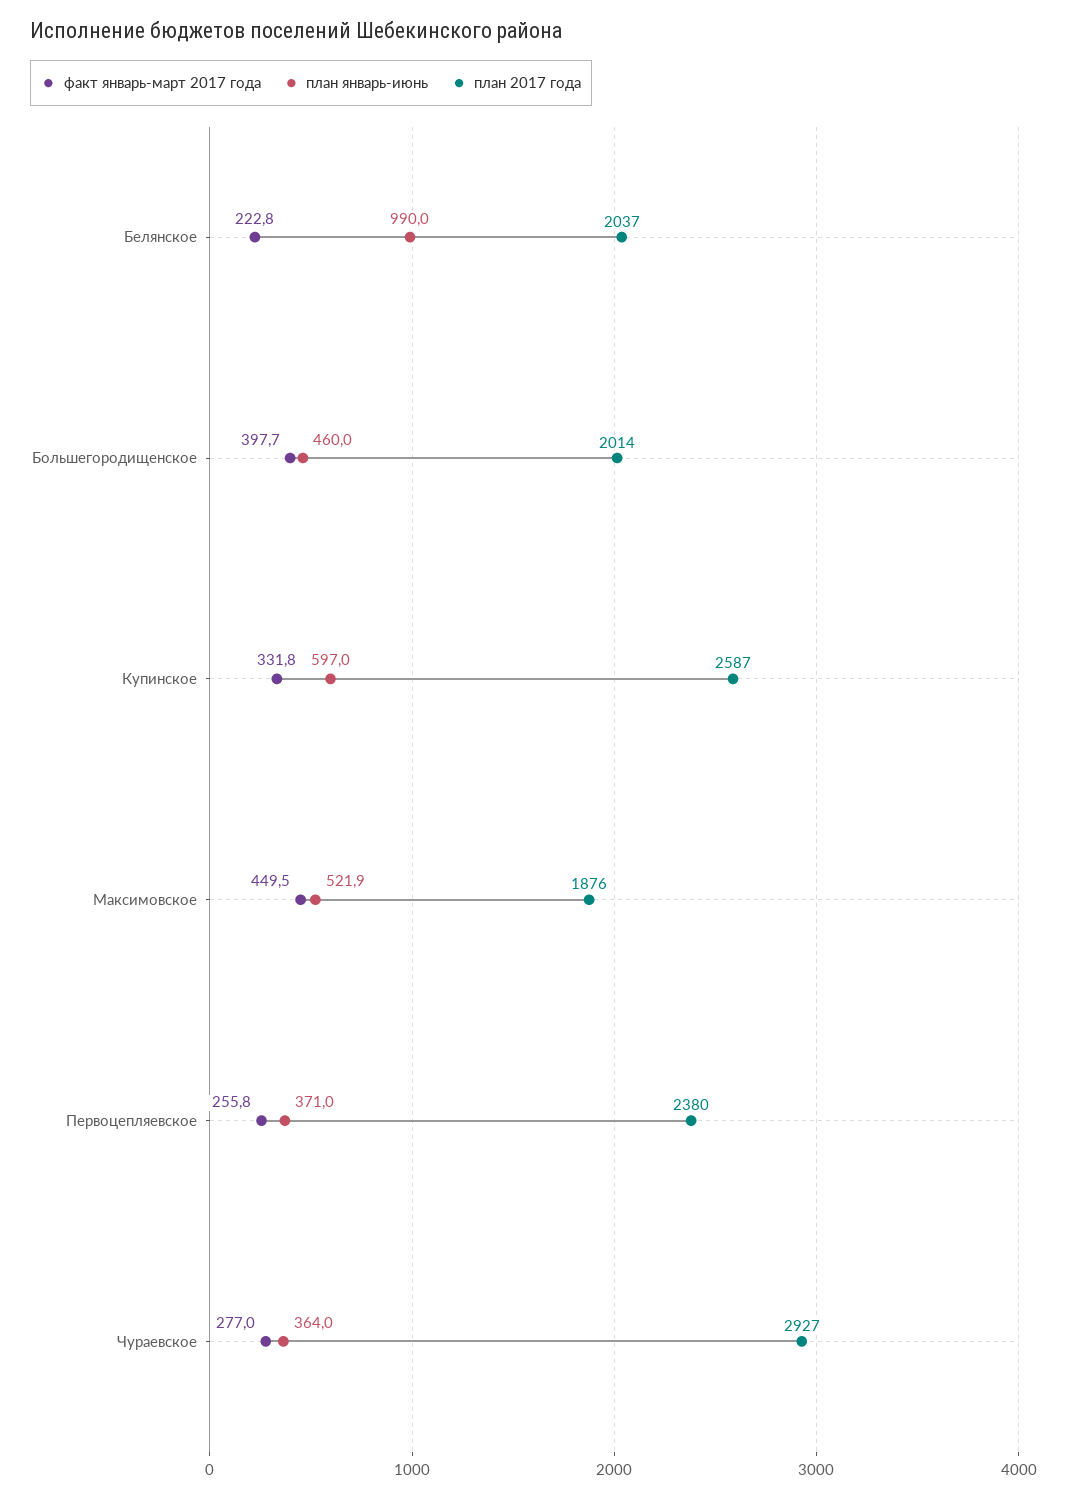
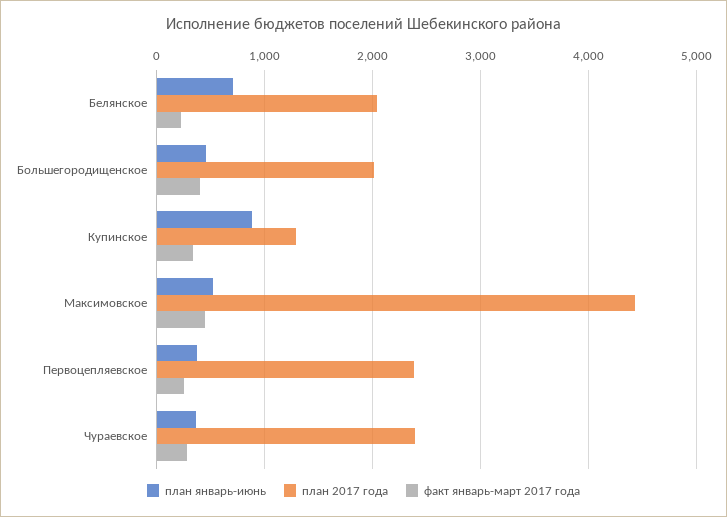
план январь-июнь, Белянское: 990 -> 700
план январь-июнь, Купинское: 597 -> 900
план 2017 года, Купинское: 2587 -> 1300
план 2017 года, Максимовское: 1876 -> 4400
план 2017 года, Чураевское: 2927 -> 2400

